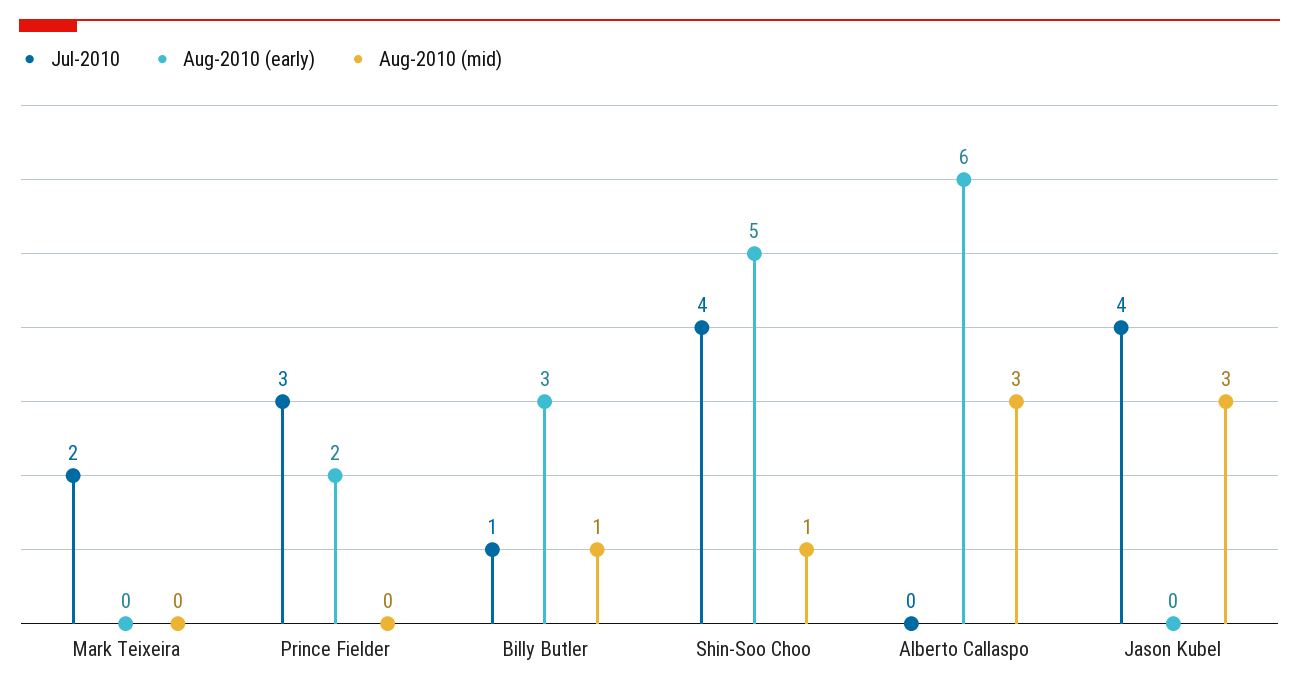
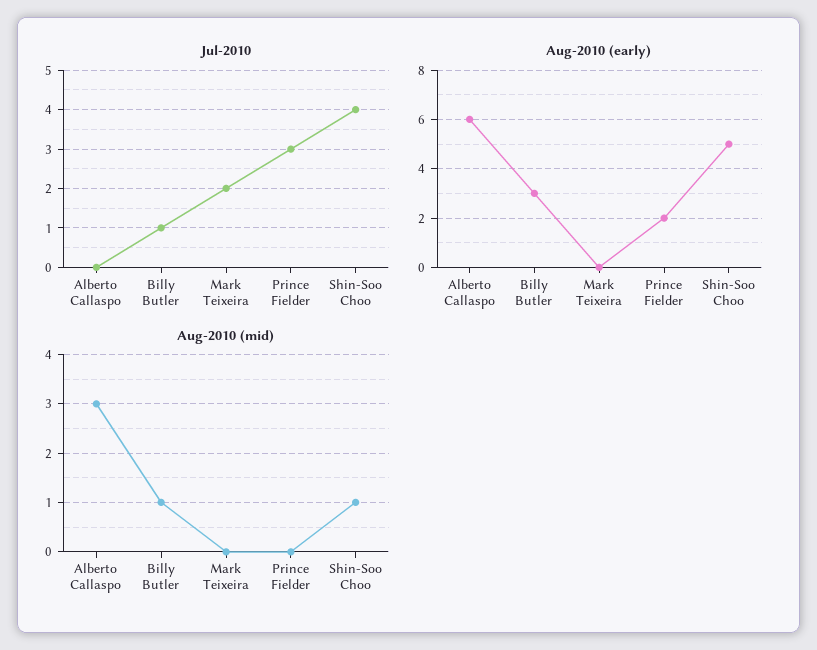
Jul-2010, Jason Kubel: 4 -> none
Aug-2010 (early), Jason Kubel: 0 -> none
Aug-2010 (mid), Jason Kubel: 3 -> none

